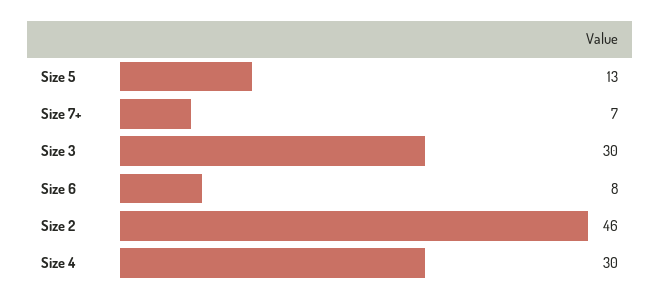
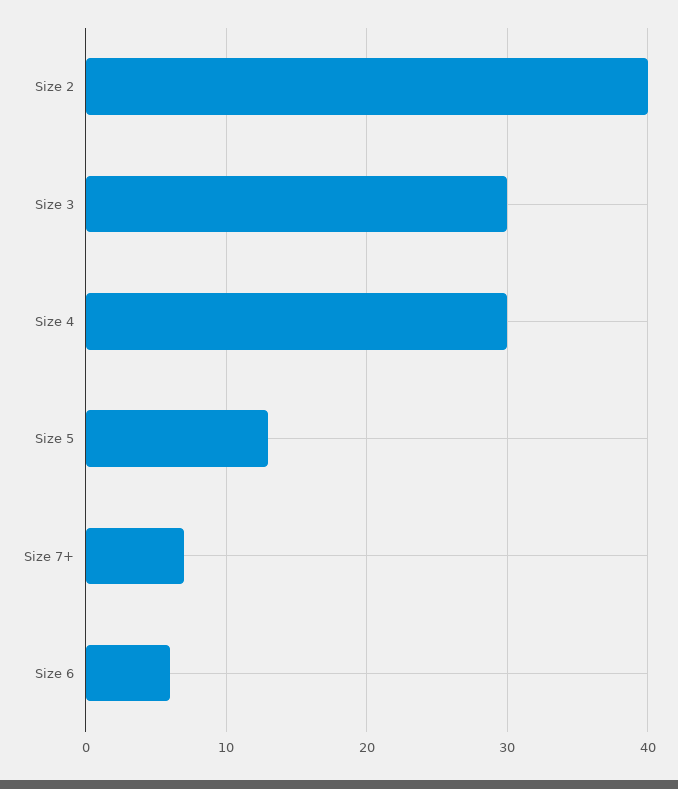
Size 6: 8 -> 6
Size 2: 46 -> 40

